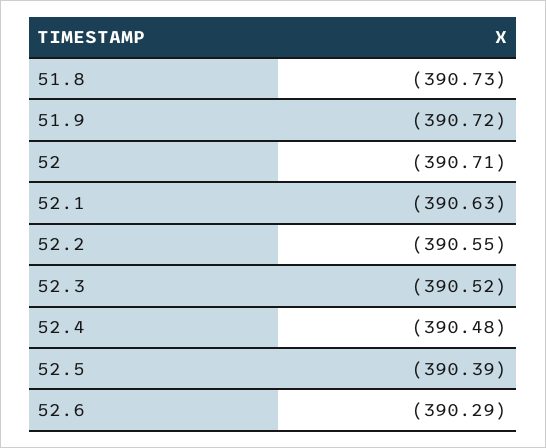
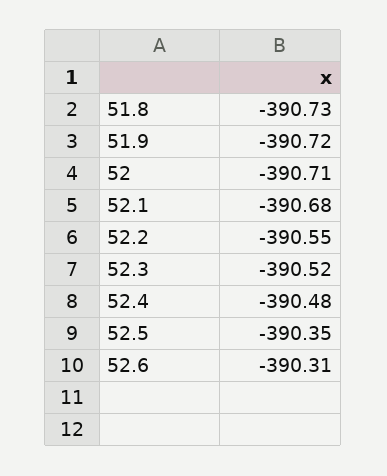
52.1: -390.63 -> -390.68
52.5: -390.39 -> -390.35
52.6: -390.29 -> -390.31

